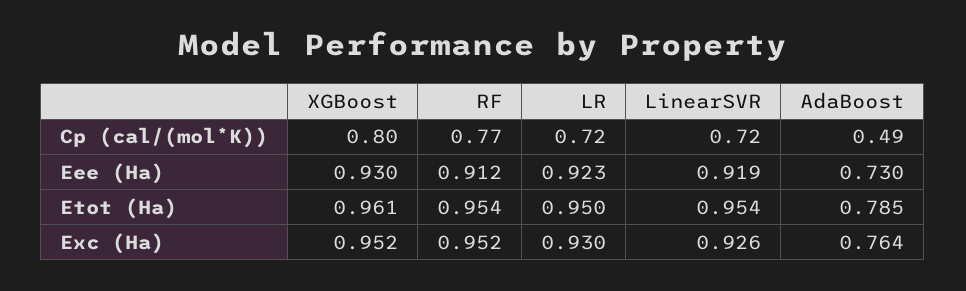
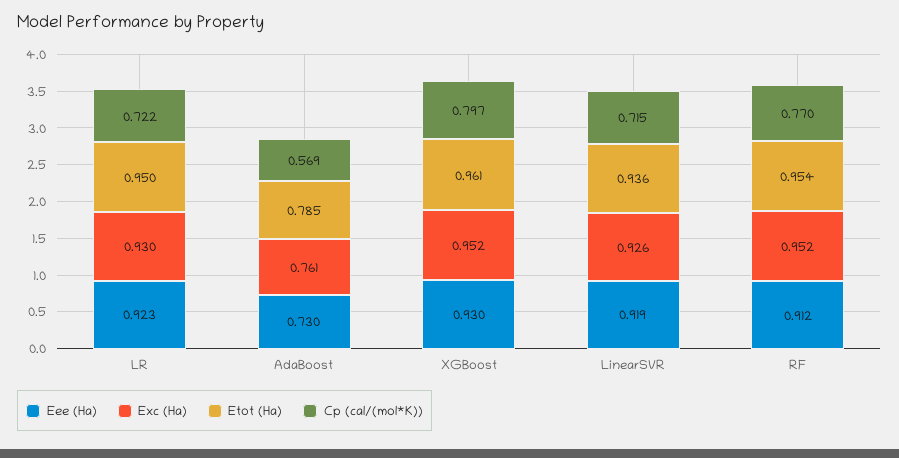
Cp (cal/(mol*K)), AdaBoost: 0.49 -> 0.569
Etot (Ha), LinearSVR: 0.954 -> 0.936
Exc (Ha), AdaBoost: 0.764 -> 0.761

